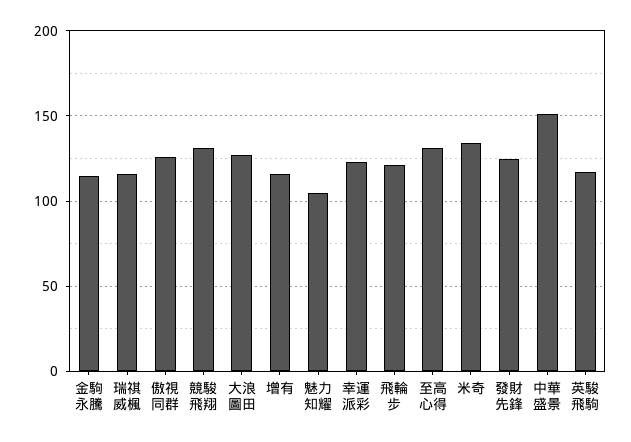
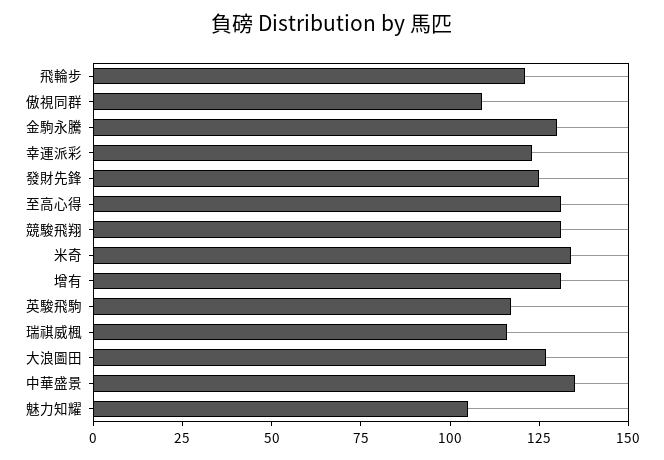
金駒永騰: 115 -> 130
傲視同群: 125 -> 110
增有: 115 -> 130
中華盛景: 150 -> 135

